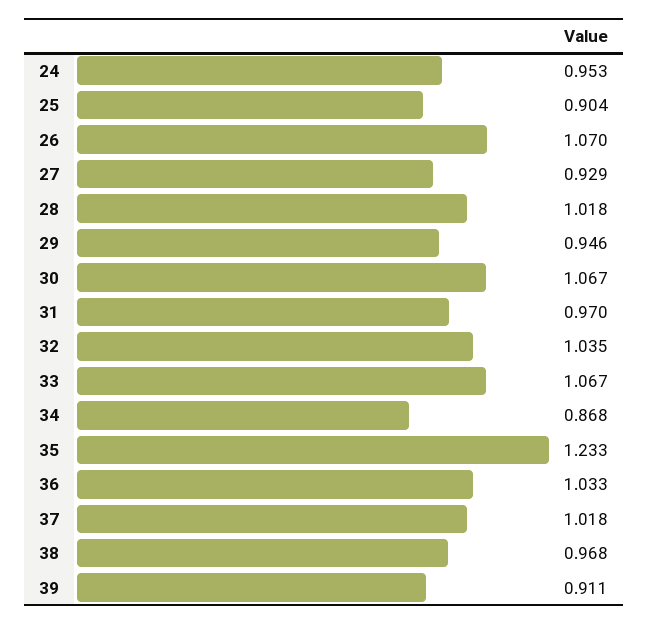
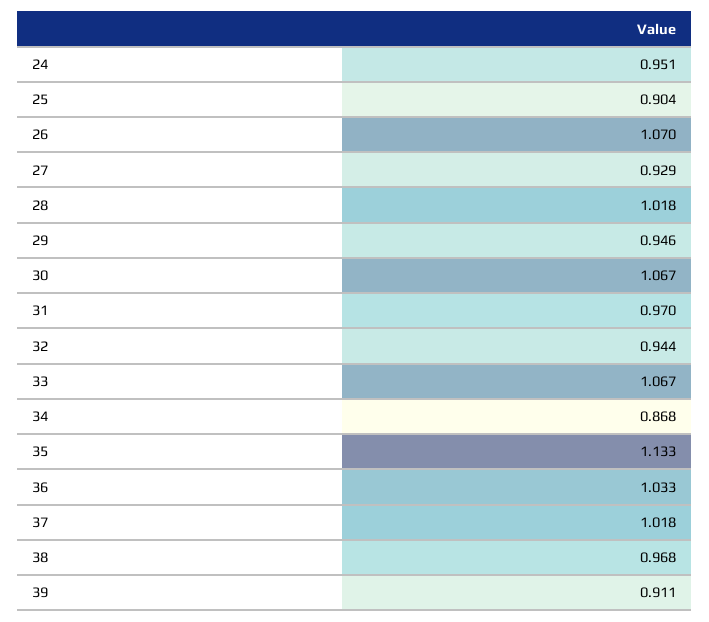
24: 0.953 -> 0.951
32: 1.035 -> 0.944
35: 1.233 -> 1.133

